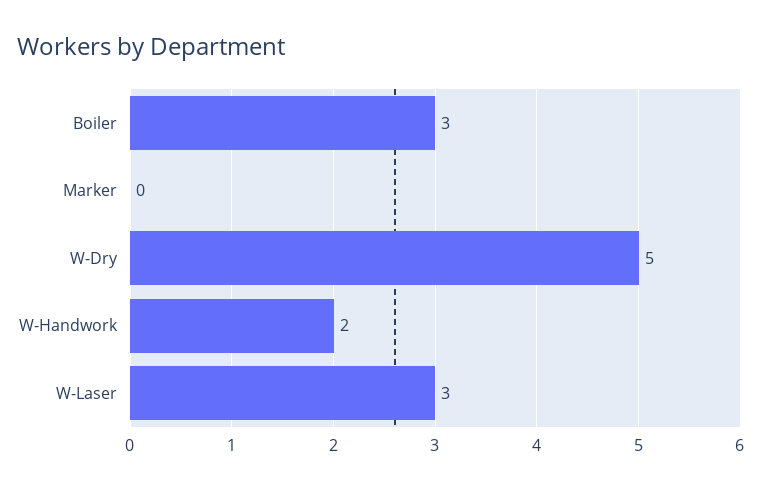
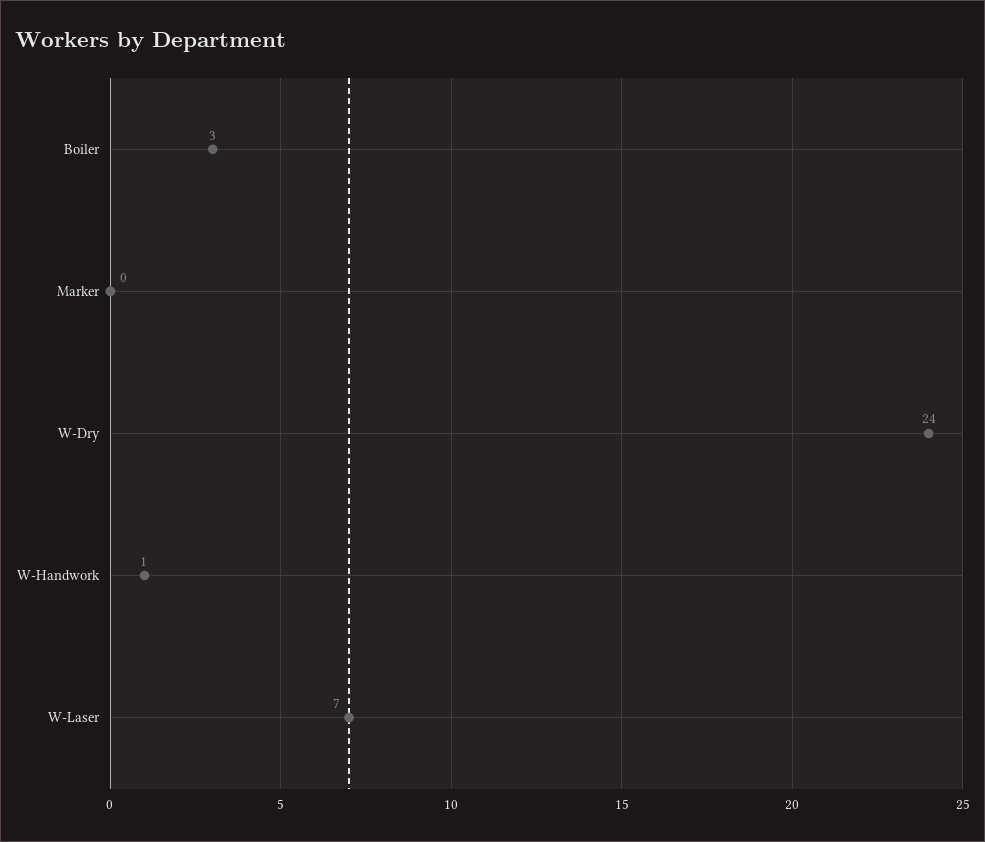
W-Dry: 5 -> 24
W-Handwork: 2 -> 1
W-Laser: 3 -> 7

